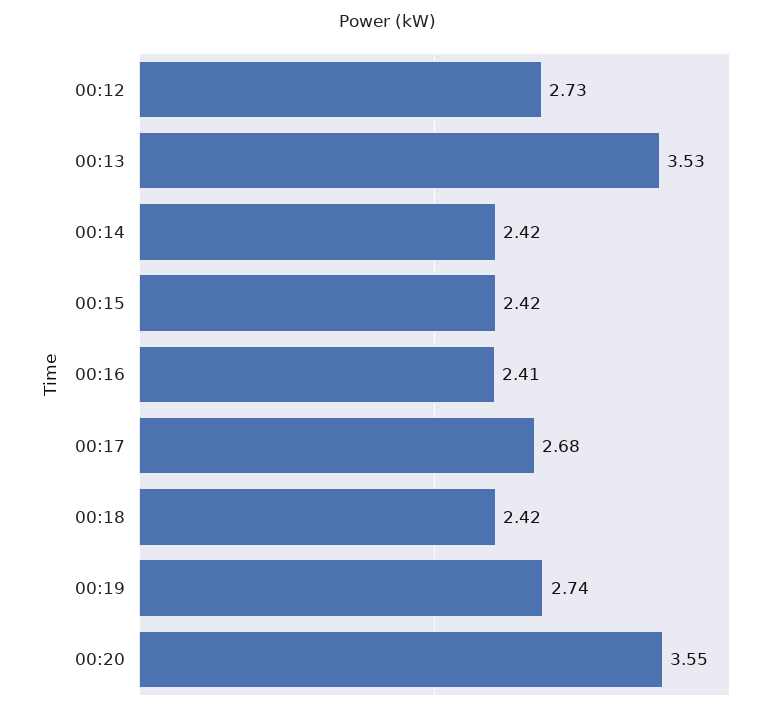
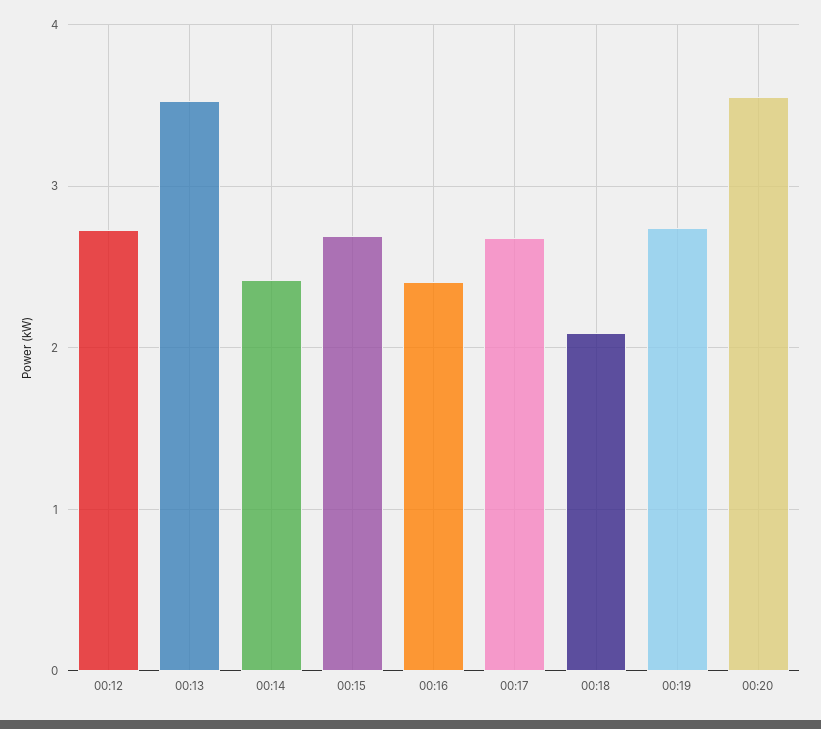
00:15: 2.42 -> 2.7
00:18: 2.42 -> 2.1

